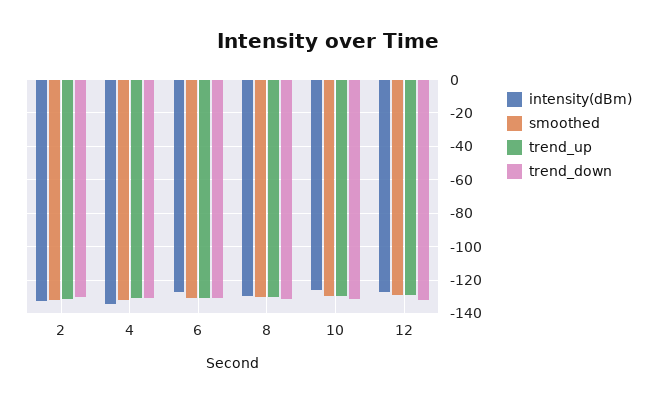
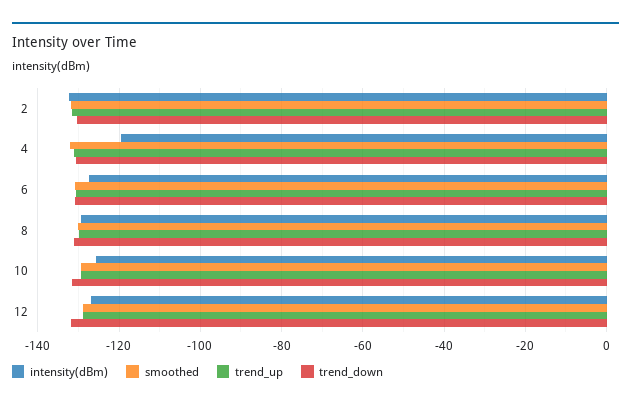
intensity(dBm), 4: -135 -> -120

